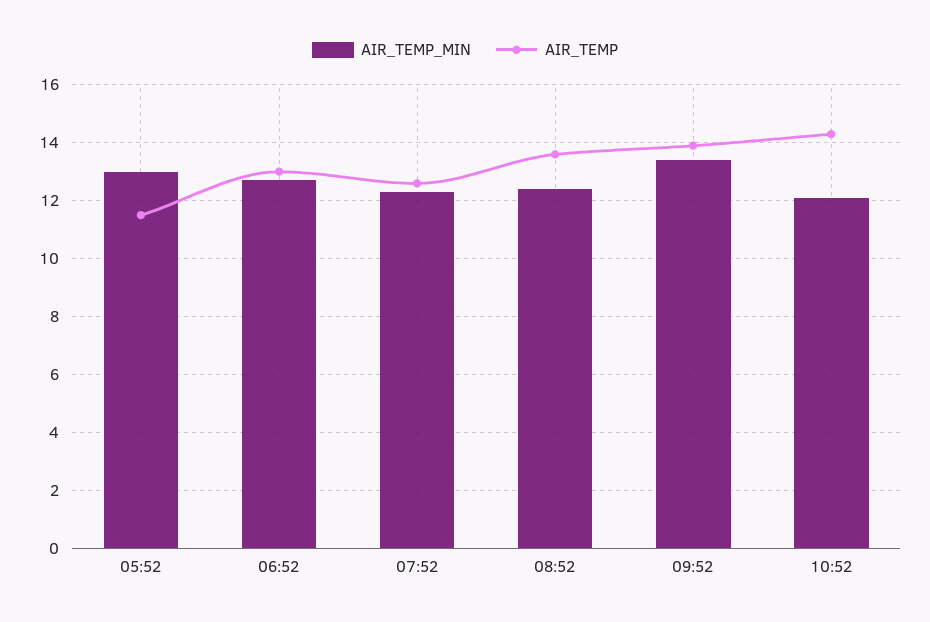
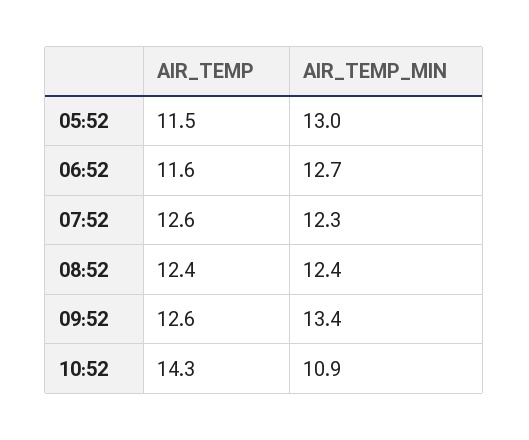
AIR_TEMP, 06:52: 13 -> 11.6
AIR_TEMP, 08:52: 13.5 -> 12.4
AIR_TEMP, 09:52: 14 -> 12.6
AIR_TEMP_MIN, 10:52: 12 -> 10.9

